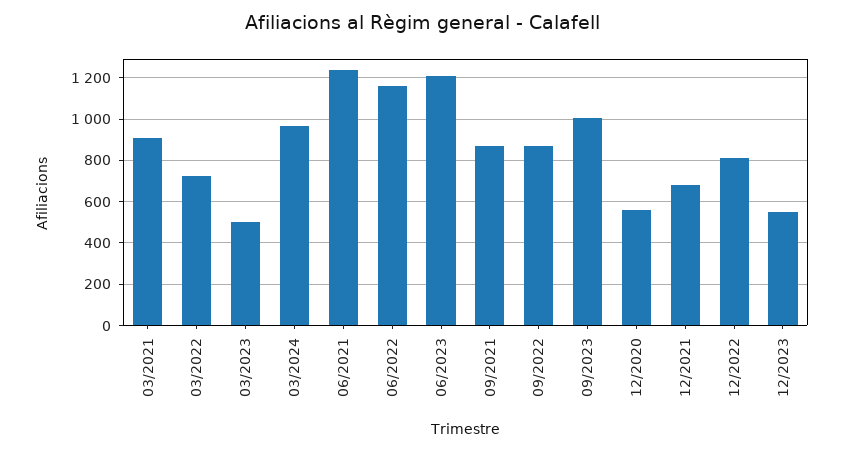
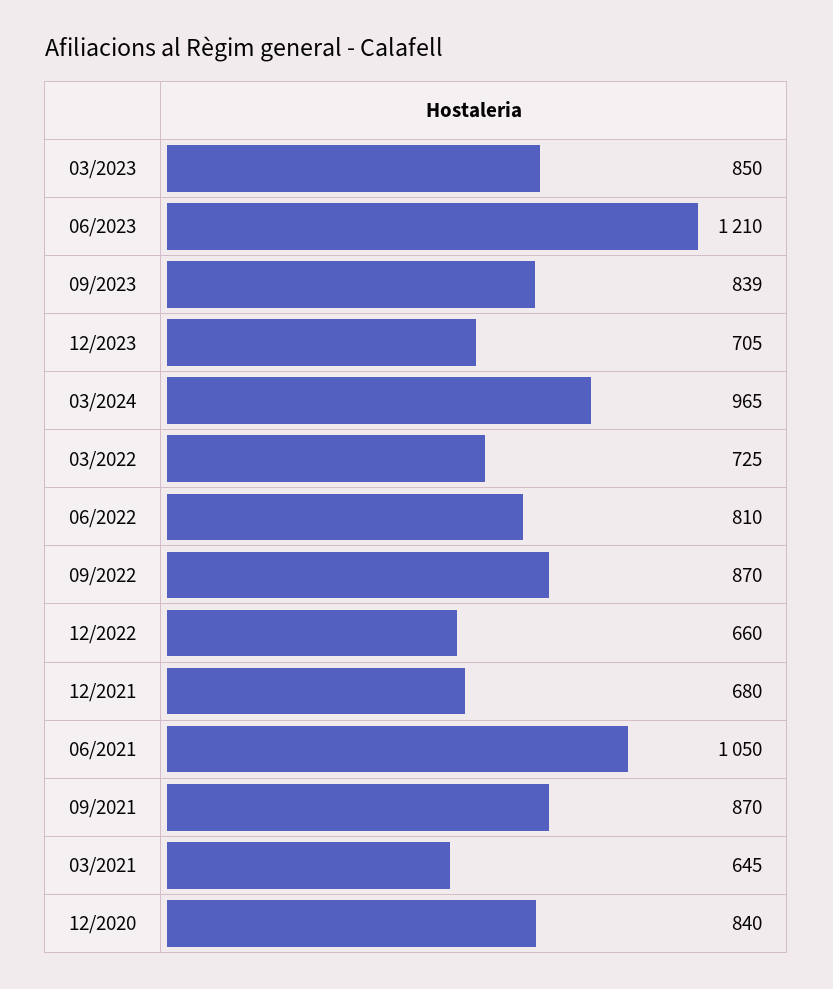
03/2021: 900 -> 645
03/2023: 500 -> 850
06/2021: 1250 -> 1050
06/2022: 1150 -> 810
09/2023: 1000 -> 839
12/2020: 550 -> 840
12/2022: 800 -> 660
12/2023: 550 -> 705

